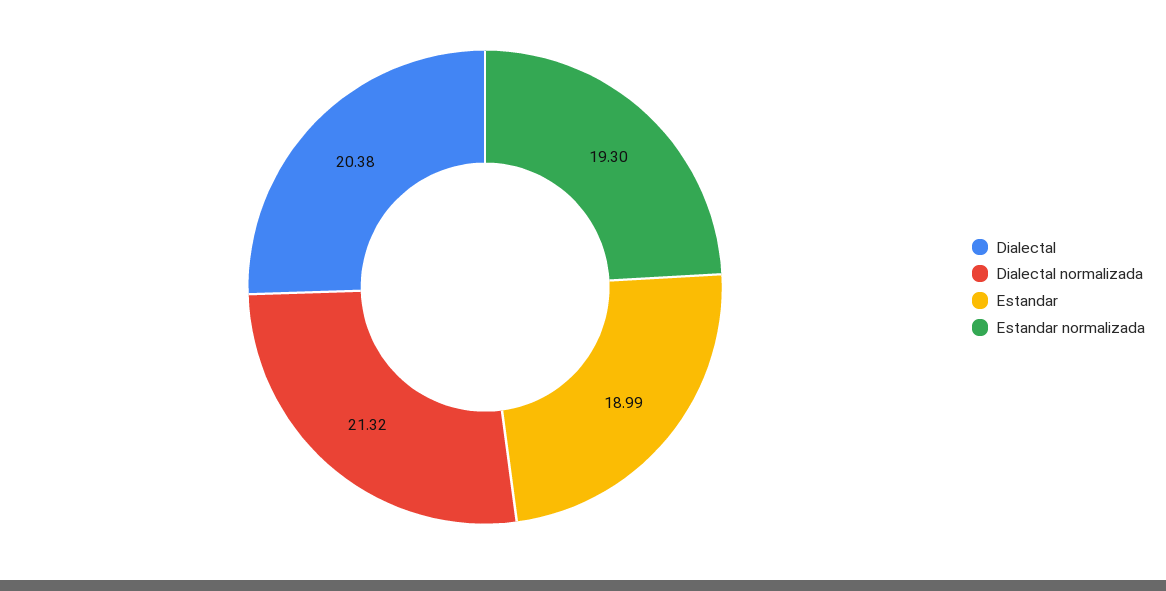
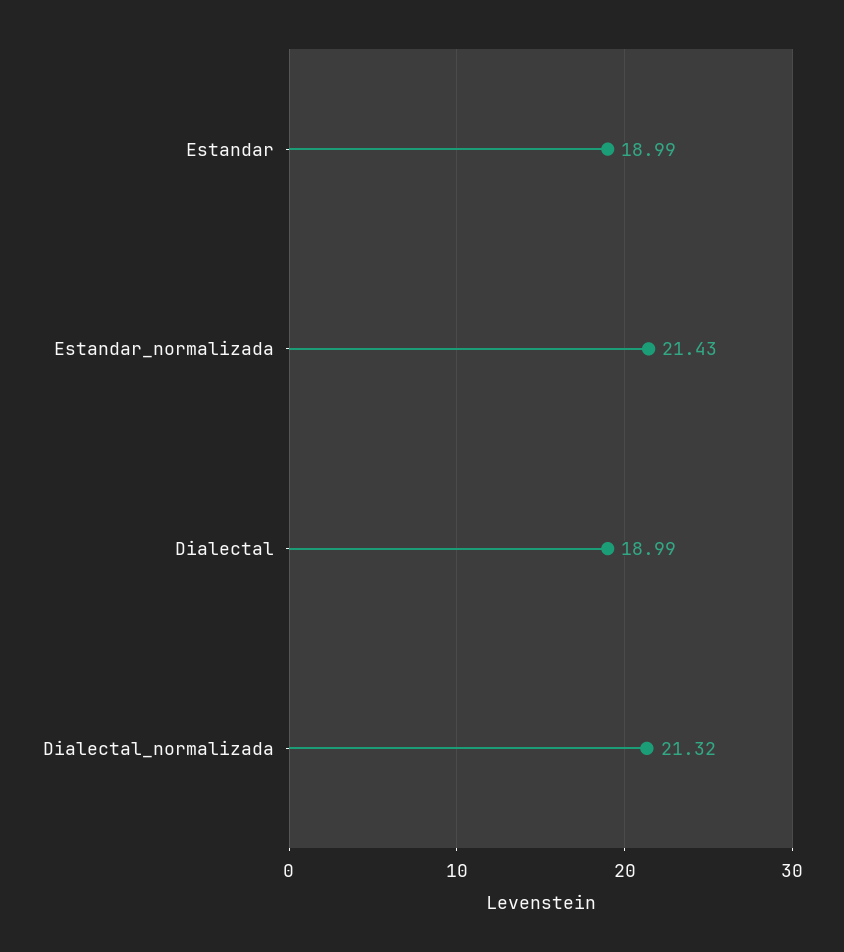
Dialectal: 20.38 -> 18.99
Estandar normalizada: 19.3 -> 21.43

